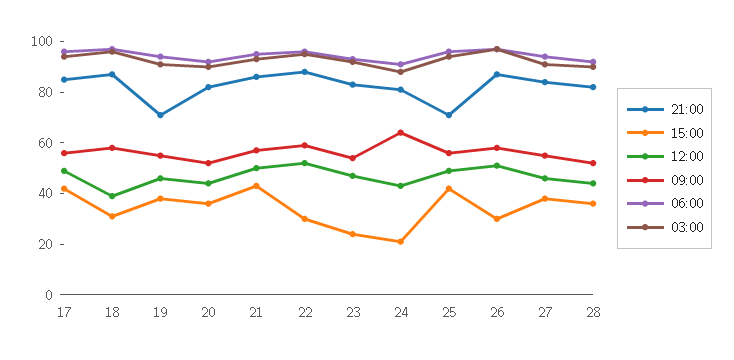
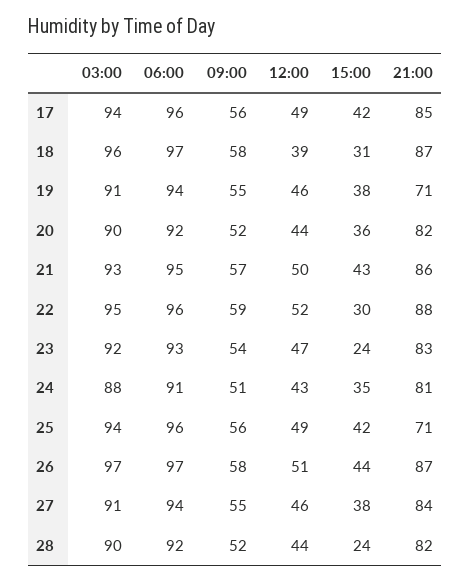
15:00, 24: 20 -> 35
09:00, 24: 65 -> 51
15:00, 26: 30 -> 44
15:00, 28: 35 -> 24

